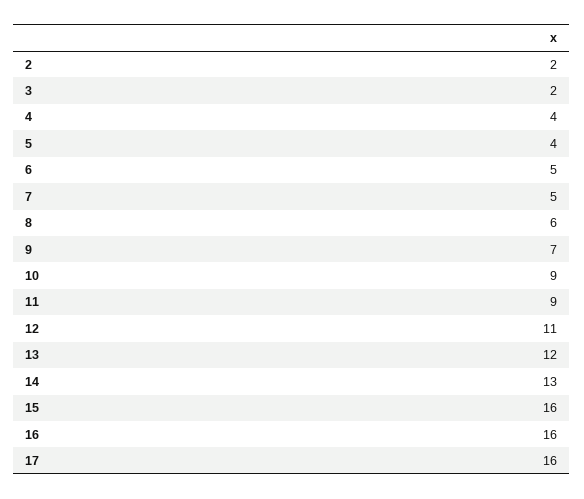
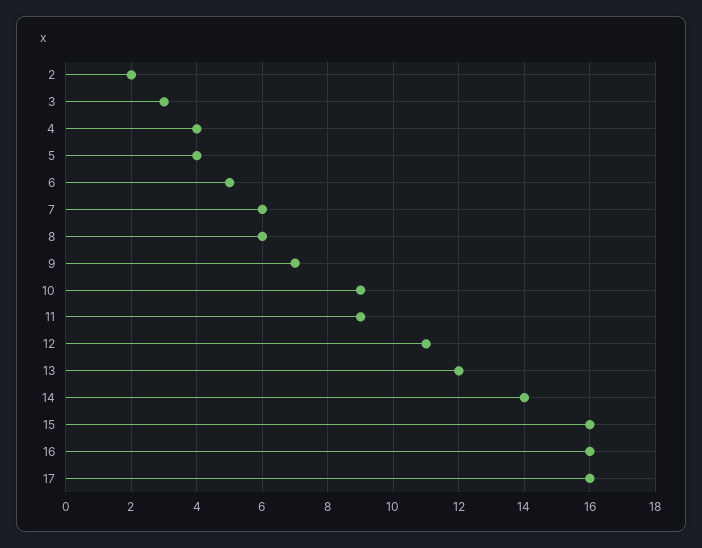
3: 2 -> 3
7: 5 -> 6
14: 13 -> 14

